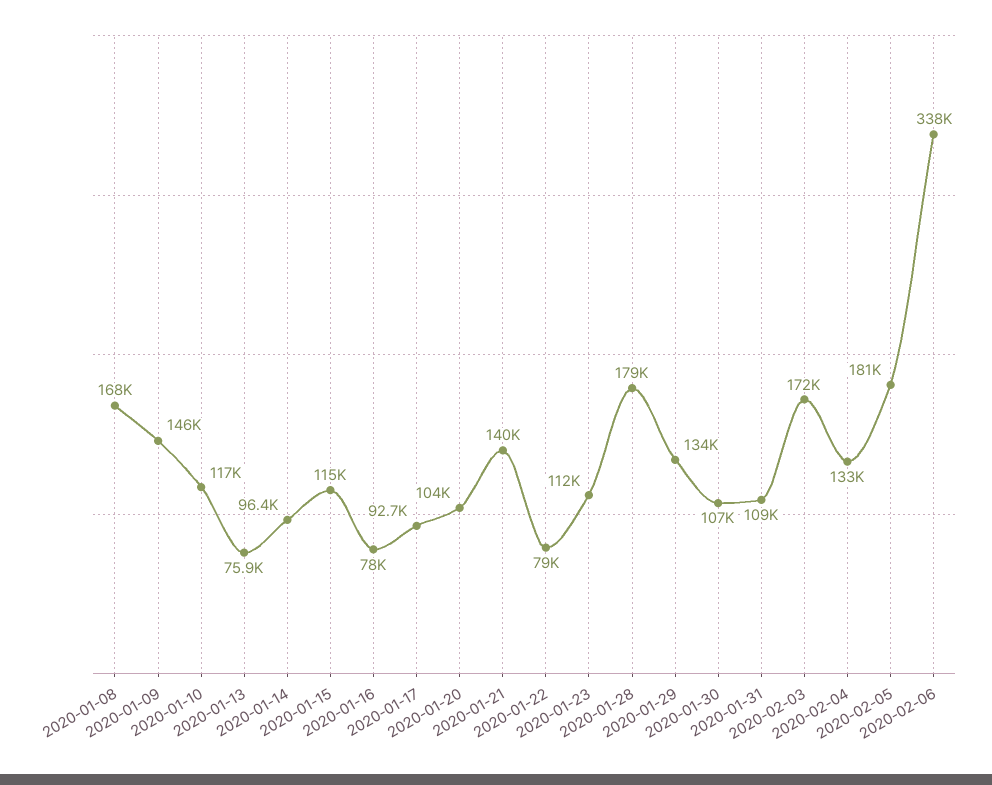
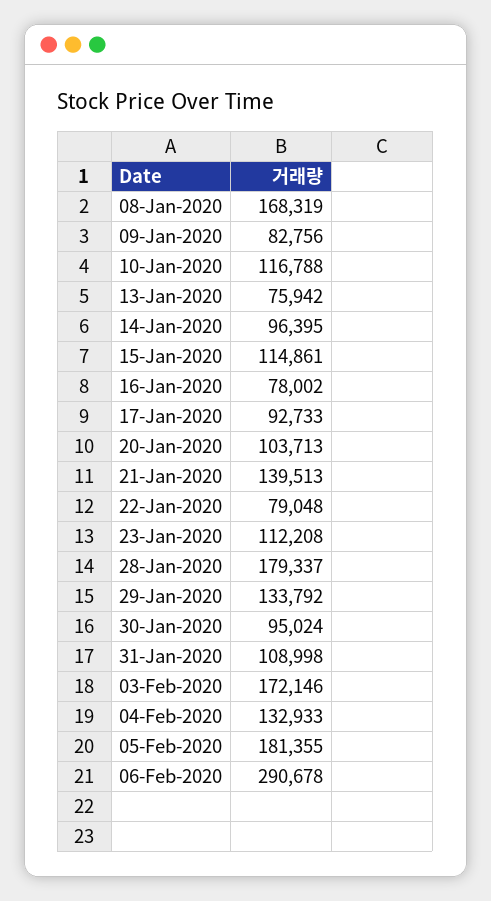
2020-01-09: 146000 -> 82756
2020-01-30: 107000 -> 95024
2020-02-06: 338000 -> 290678

